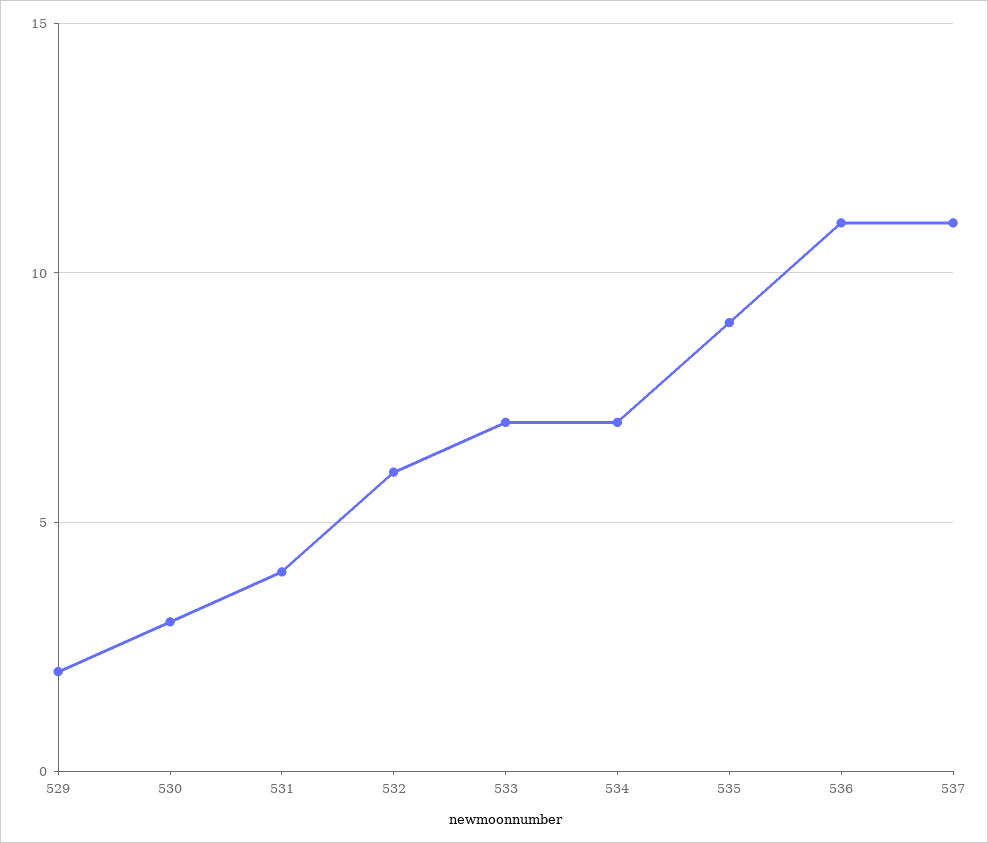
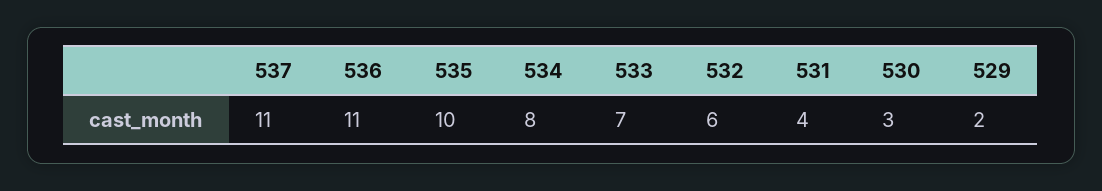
534: 7 -> 8
535: 9 -> 10

